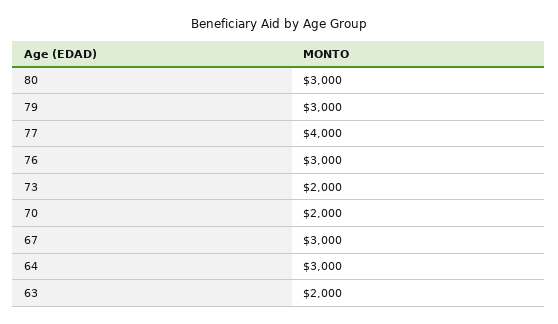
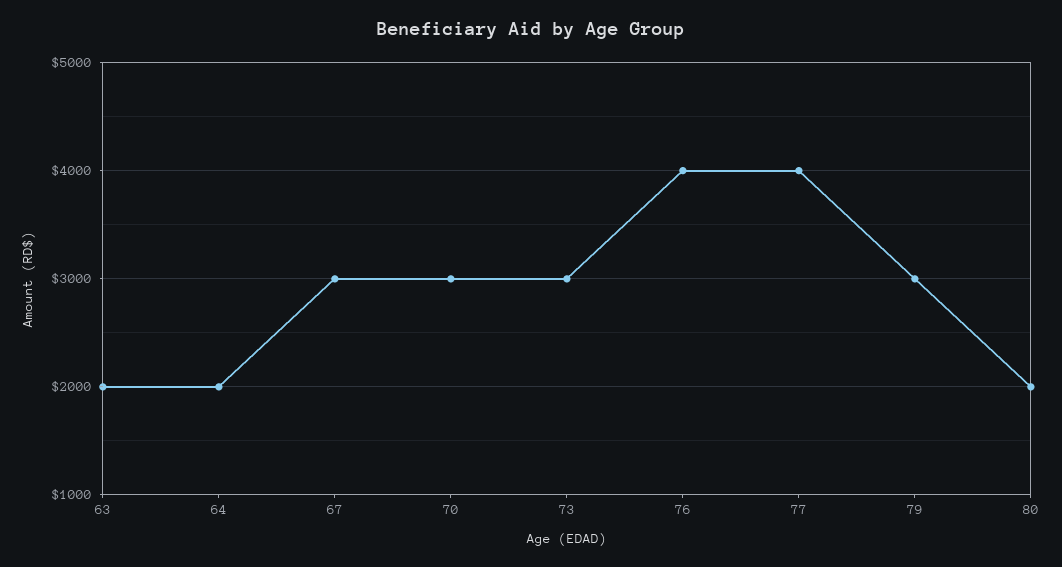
80: 3000 -> 2000
76: 3000 -> 4000
73: 2000 -> 3000
70: 2000 -> 3000
64: 3000 -> 2000

